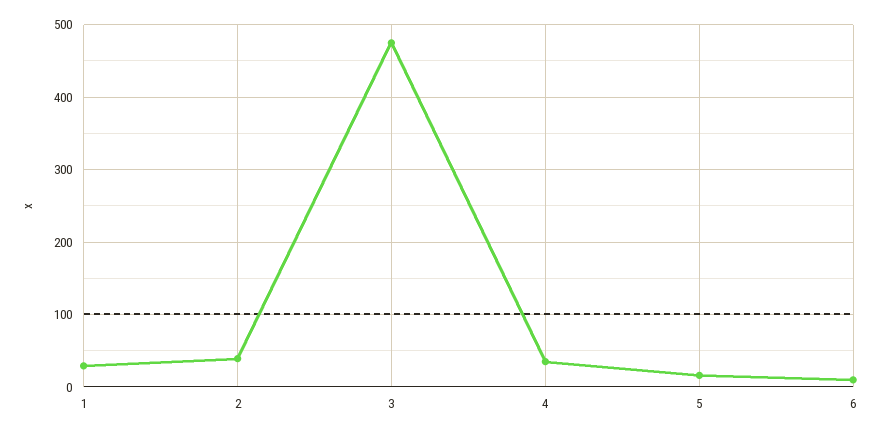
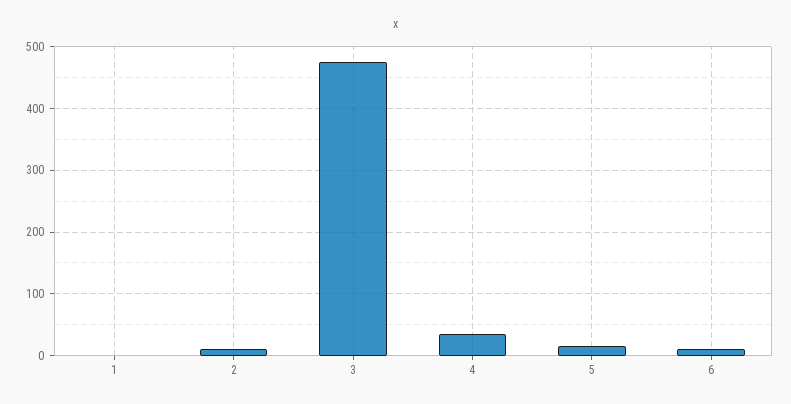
1: 30 -> 0
2: 40 -> 10

